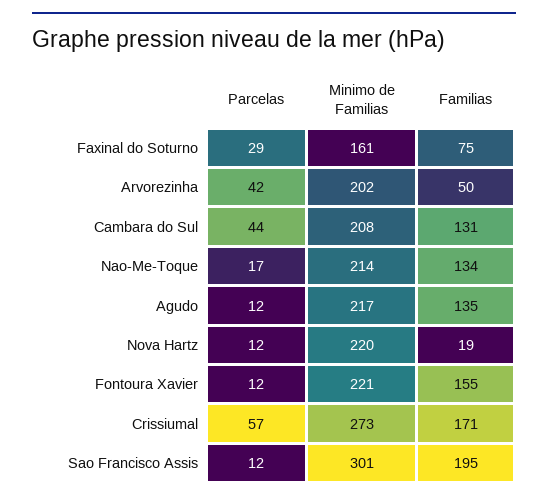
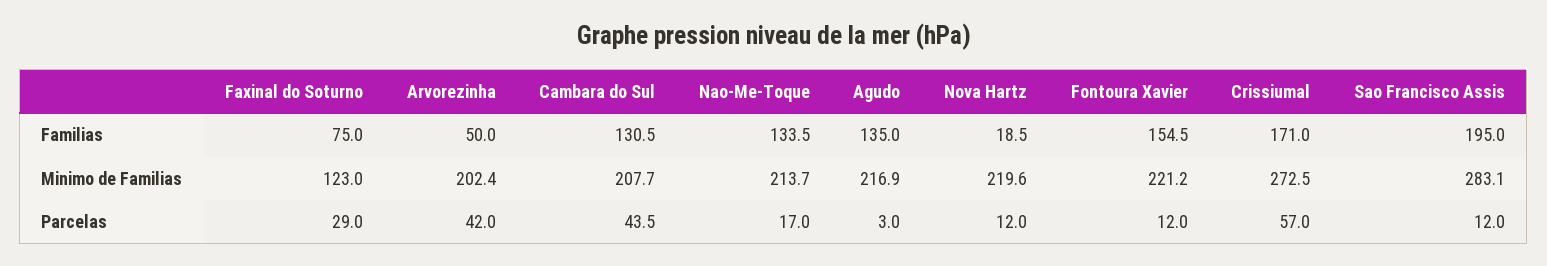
Minimo de Familias, Faxinal do Soturno: 161 -> 123
Parcelas, Agudo: 12 -> 3
Minimo de Familias, Sao Francisco Assis: 301 -> 283.1

